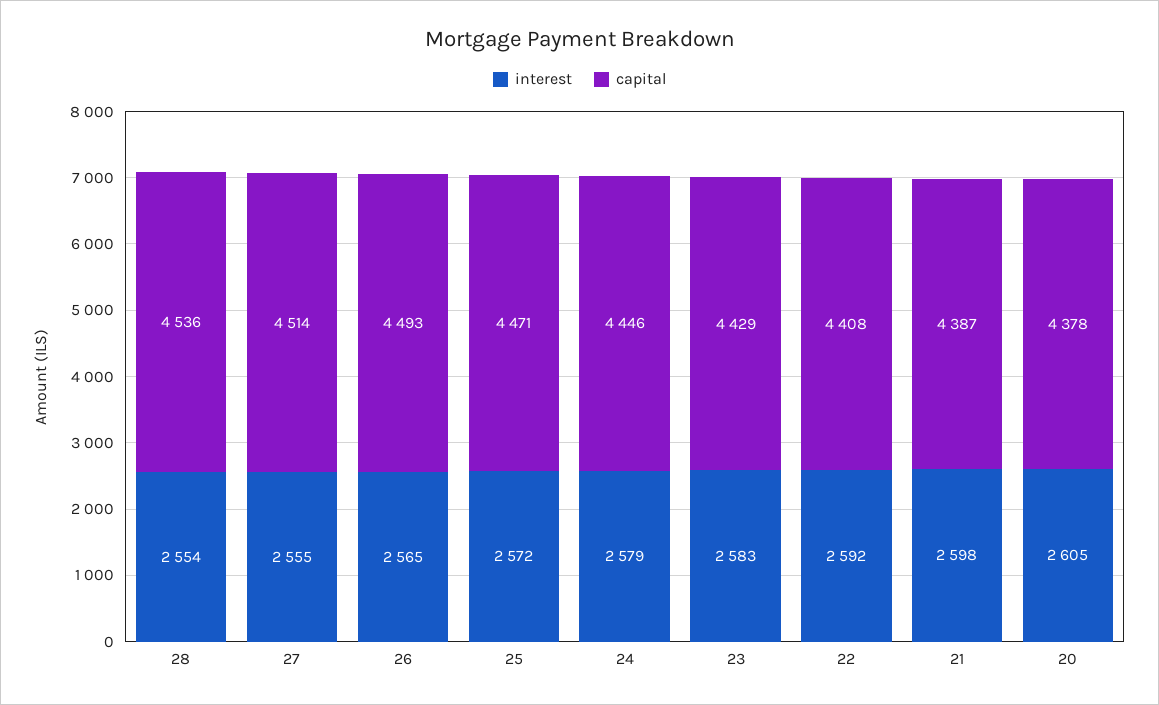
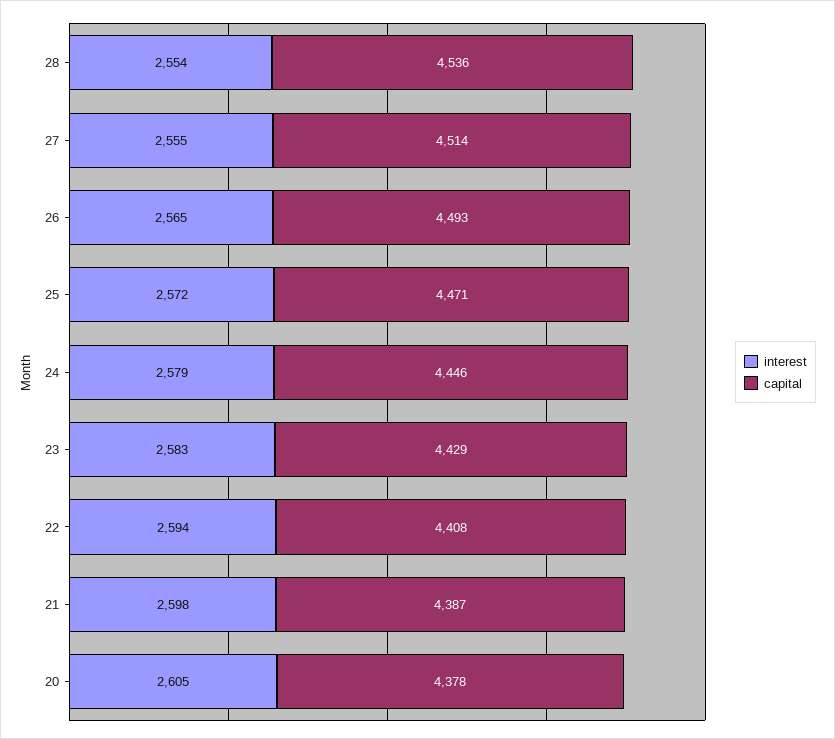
interest, 22: 2592 -> 2594

